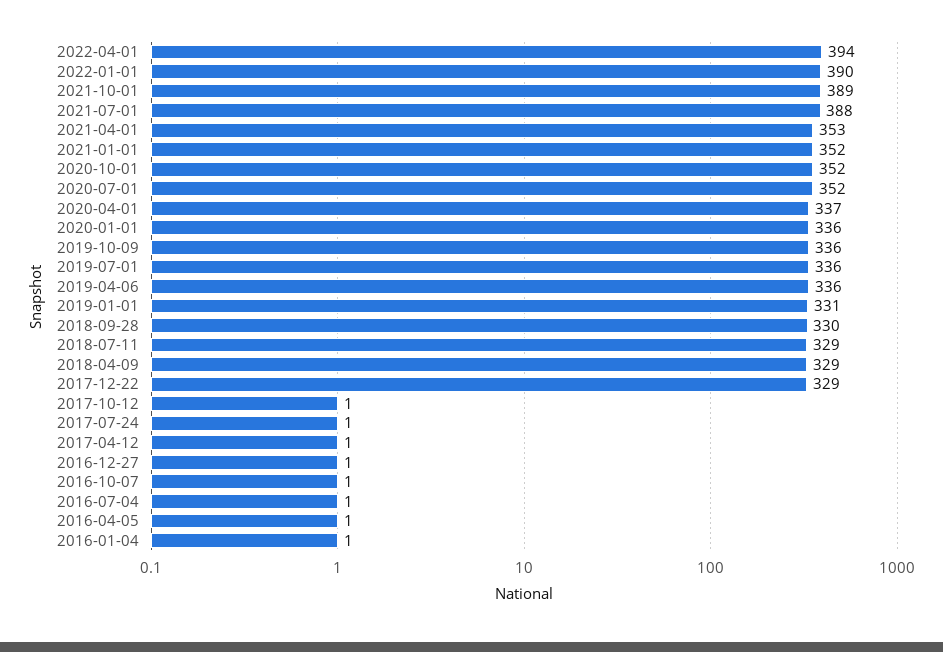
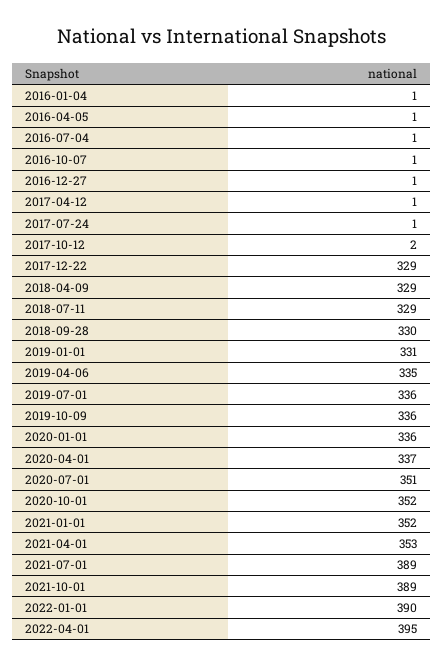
2022-04-01: 394 -> 395
2021-07-01: 388 -> 389
2020-07-01: 352 -> 351
2019-04-06: 336 -> 335
2017-10-12: 1 -> 2

